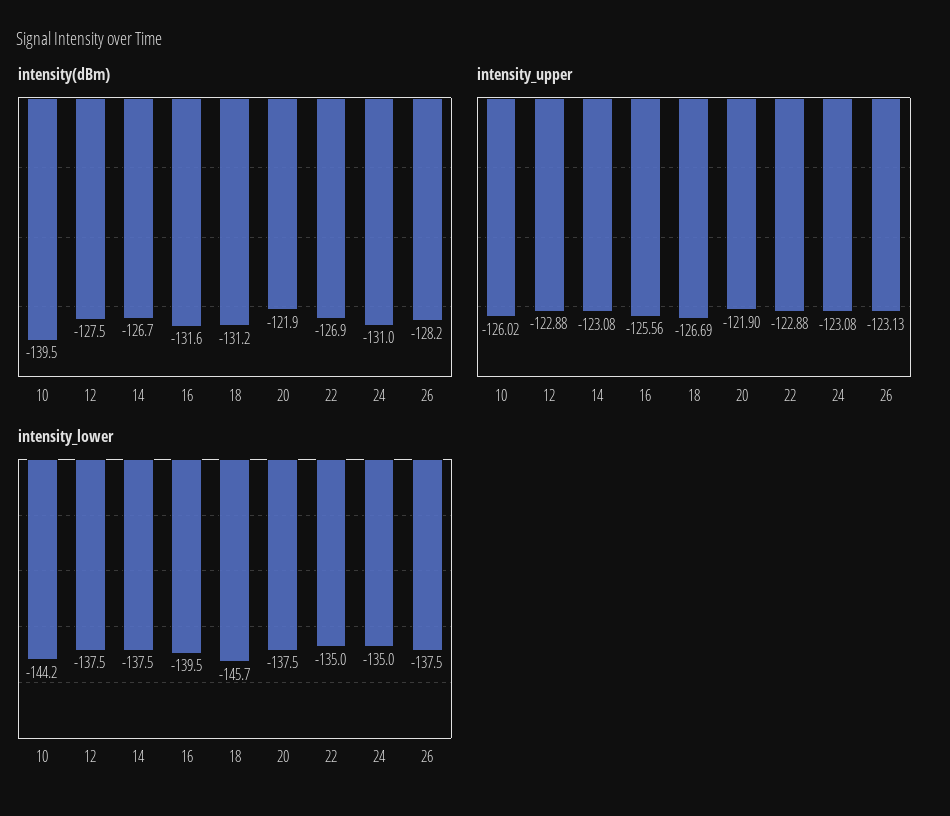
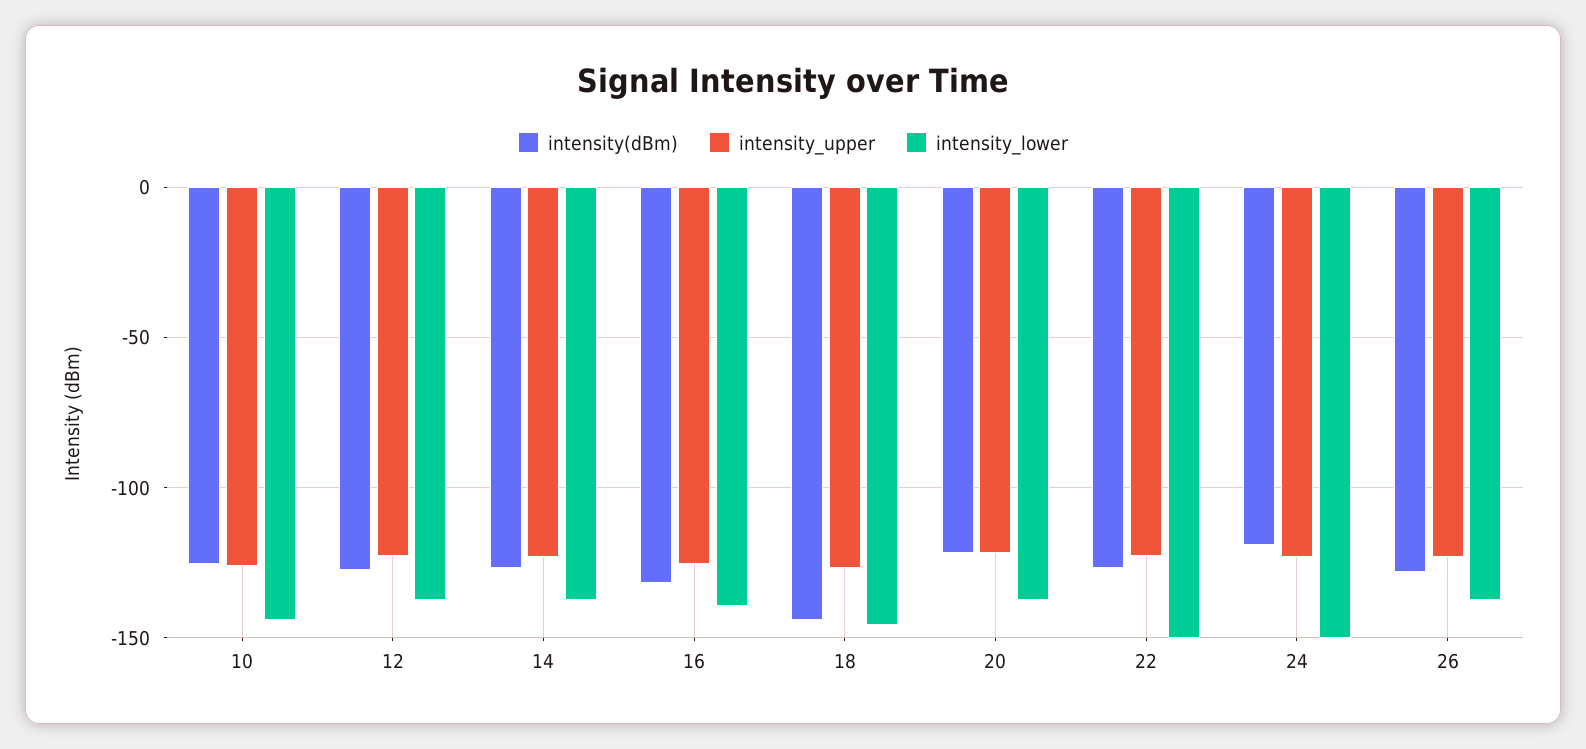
intensity(dBm), 10: -139.5 -> -125
intensity(dBm), 18: -131.2 -> -145
intensity(dBm), 24: -131 -> -120
intensity_lower, 22: -135 -> -150
intensity_lower, 24: -135 -> -150

